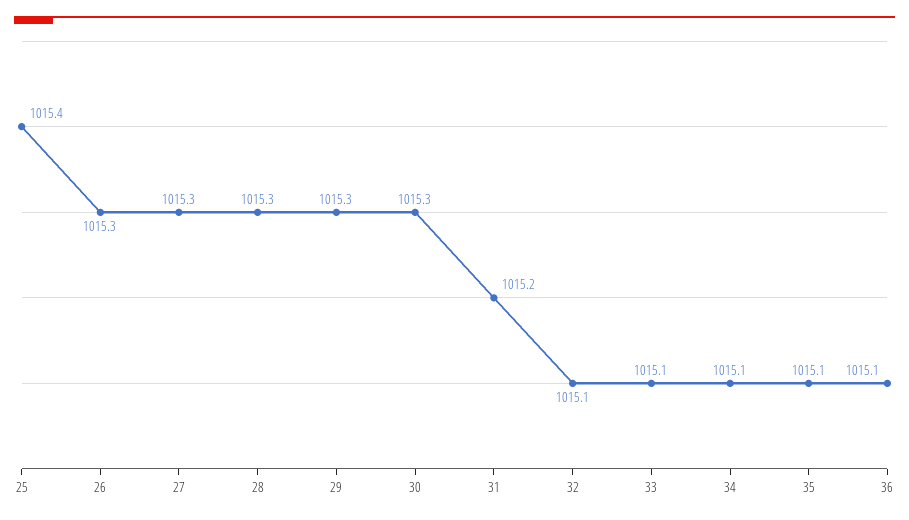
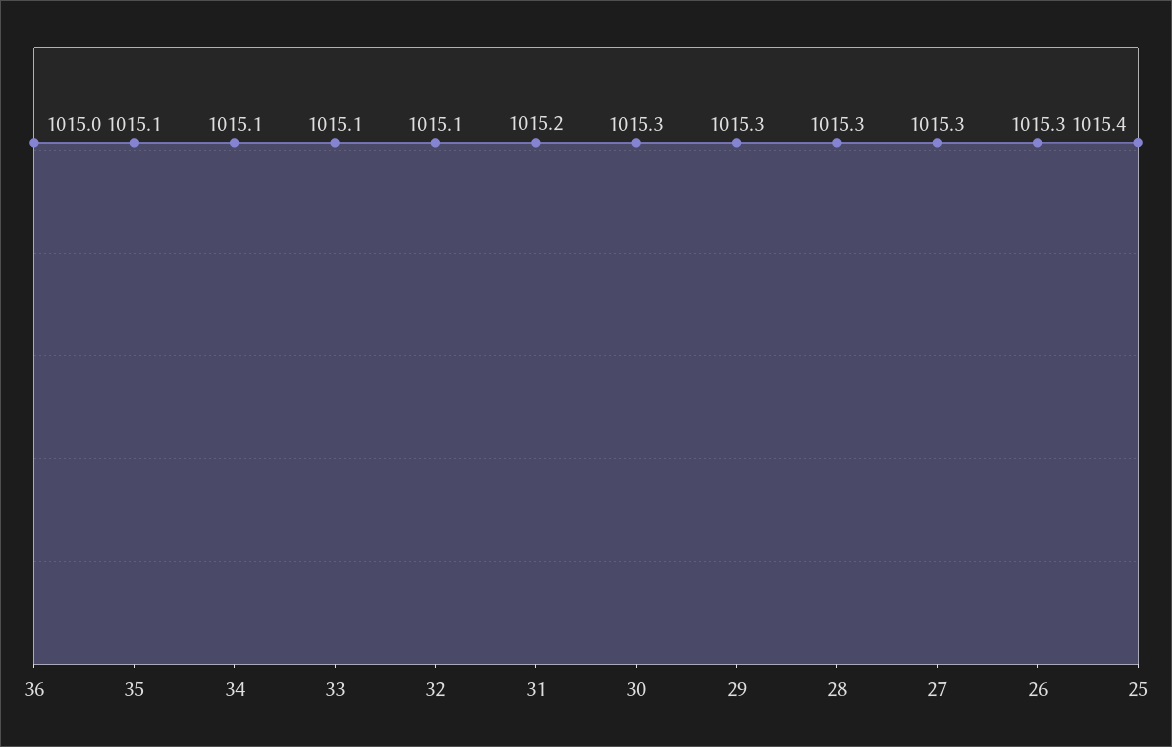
36: 1015.1 -> 1015

